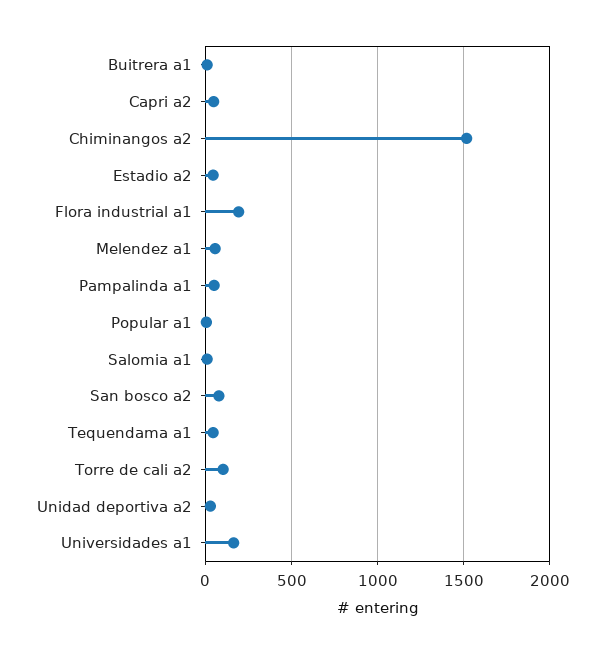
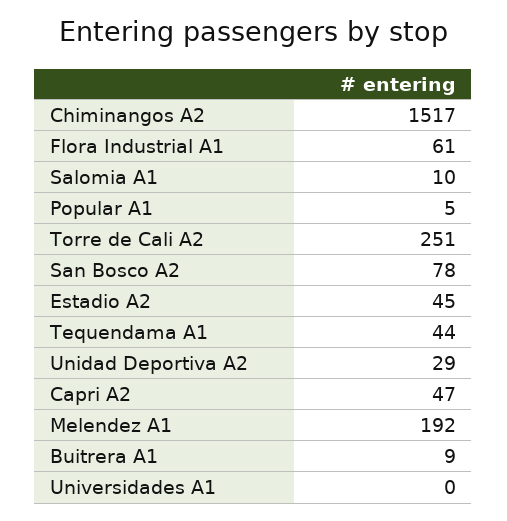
Flora industrial a1: 200 -> 61
Melendez a1: 50 -> 192
Pampalinda a1: 50 -> none
Torre de cali a2: 100 -> 251
Universidades a1: 150 -> 0

